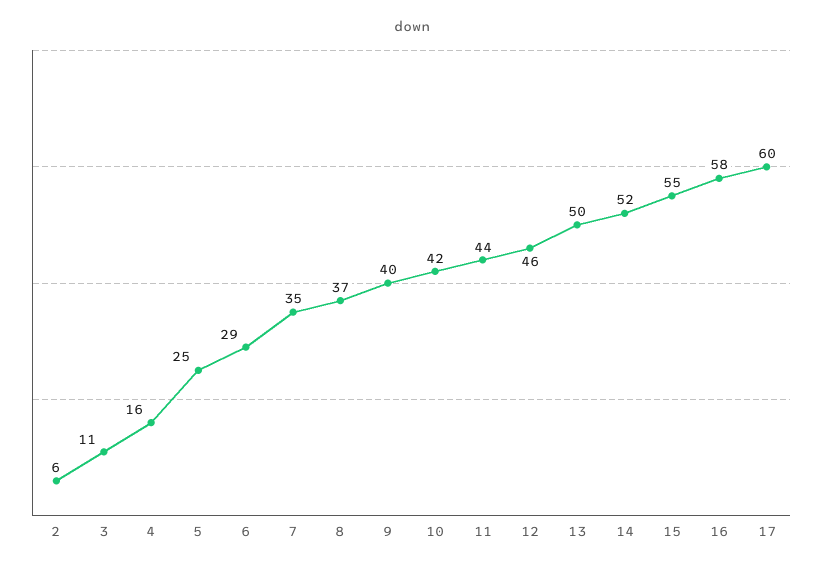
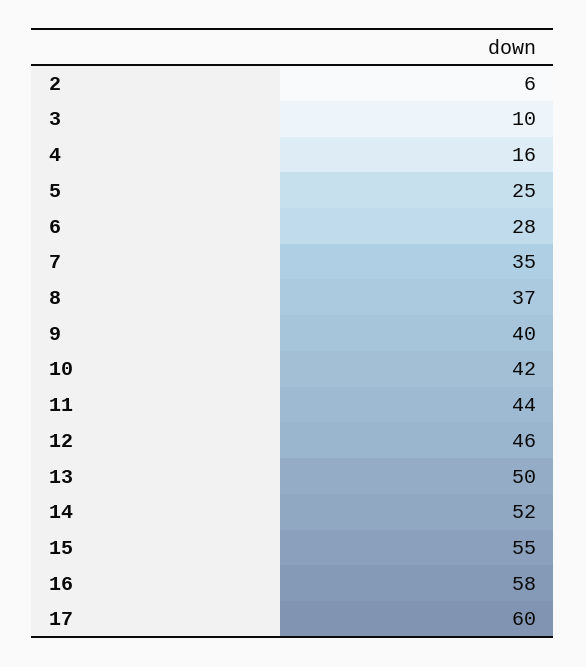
3: 11 -> 10
6: 29 -> 28

